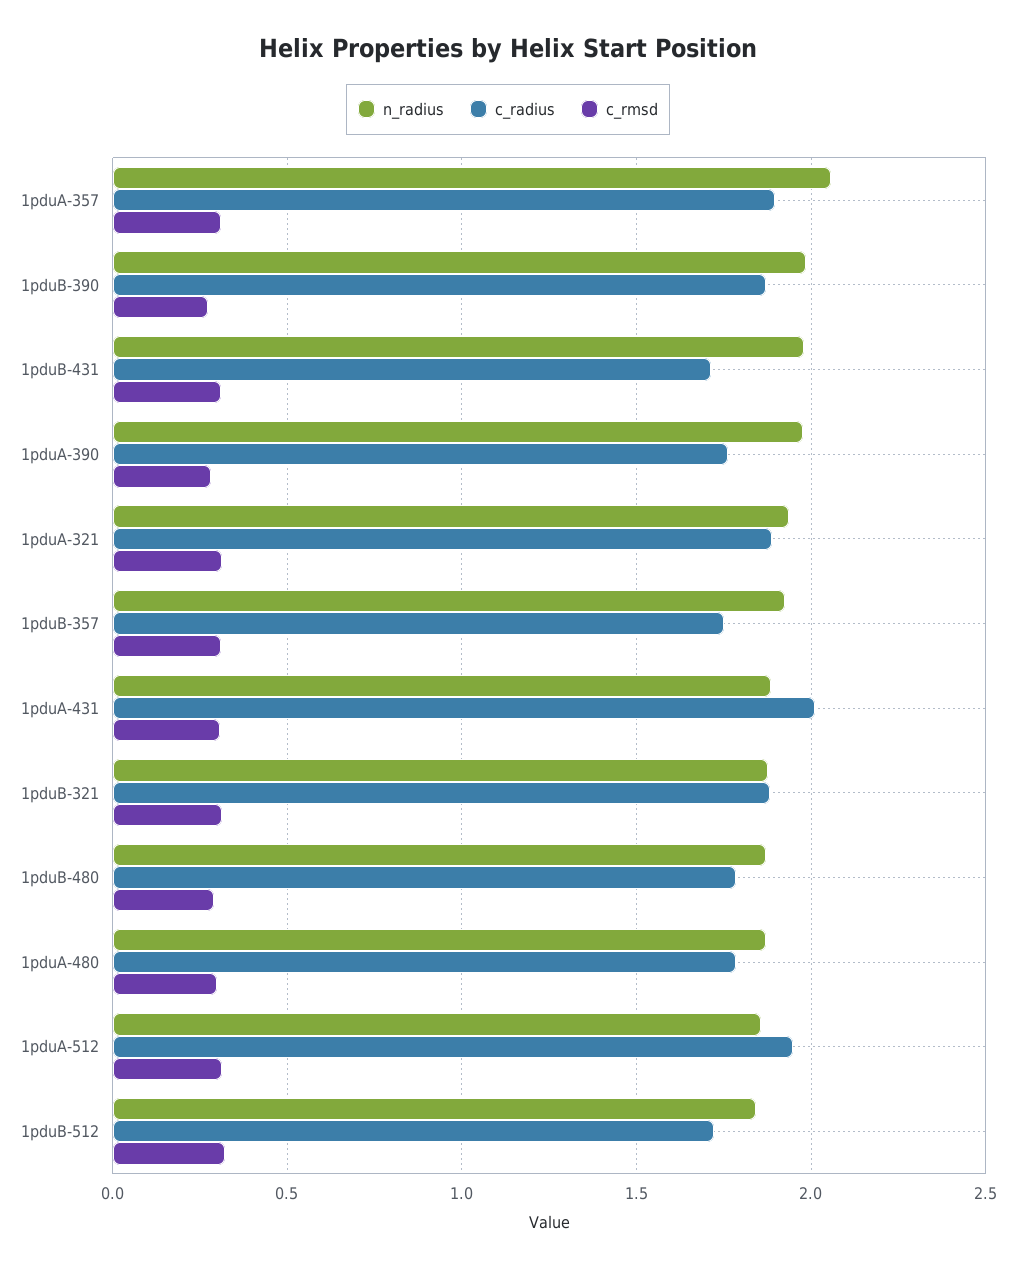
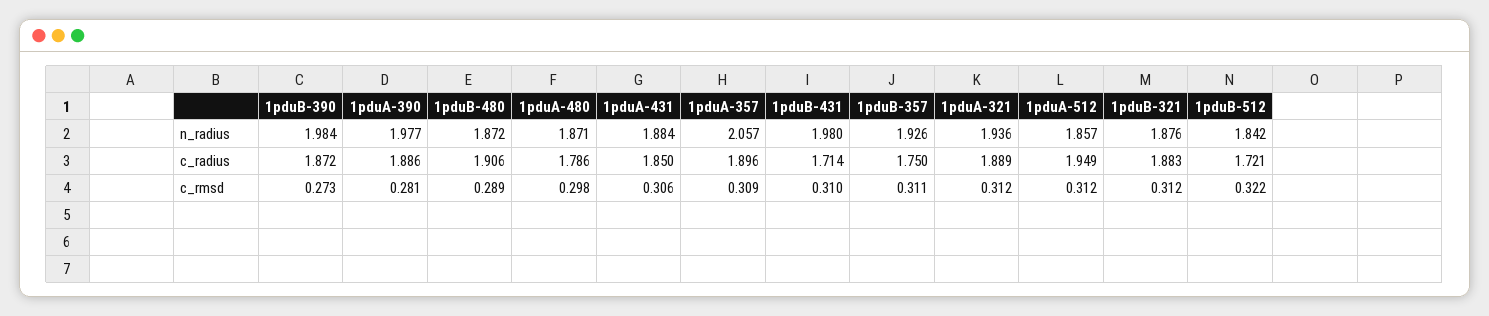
c_radius, 1pduA-390: 1.75 -> 1.886
c_radius, 1pduA-431: 2 -> 1.85
c_radius, 1pduB-480: 1.8 -> 1.906

